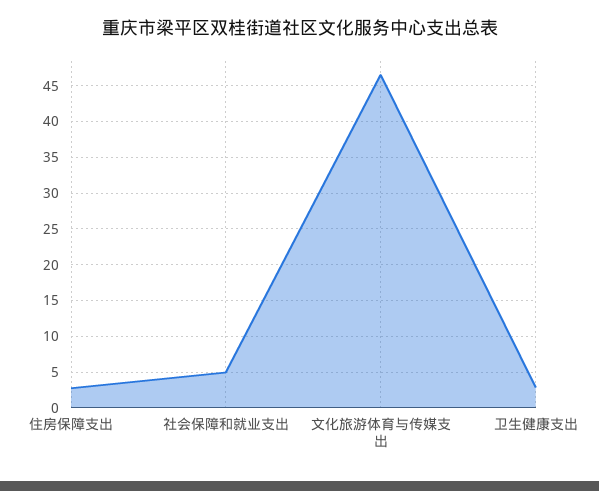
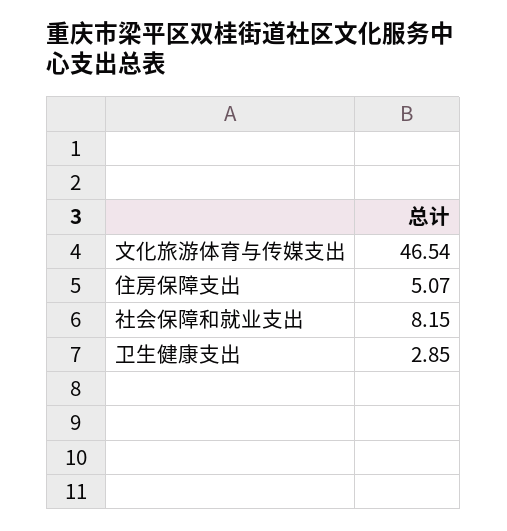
住房保障支出: 3 -> 5.07
社会保障和就业支出: 5 -> 8.15

